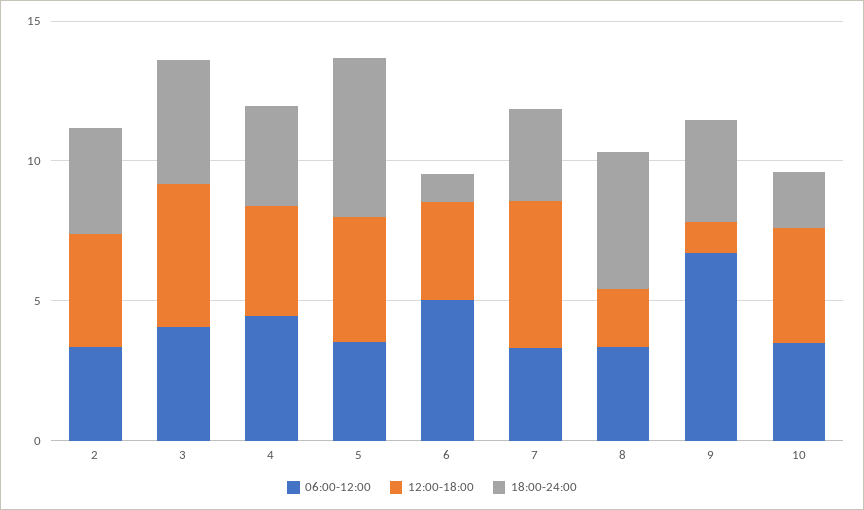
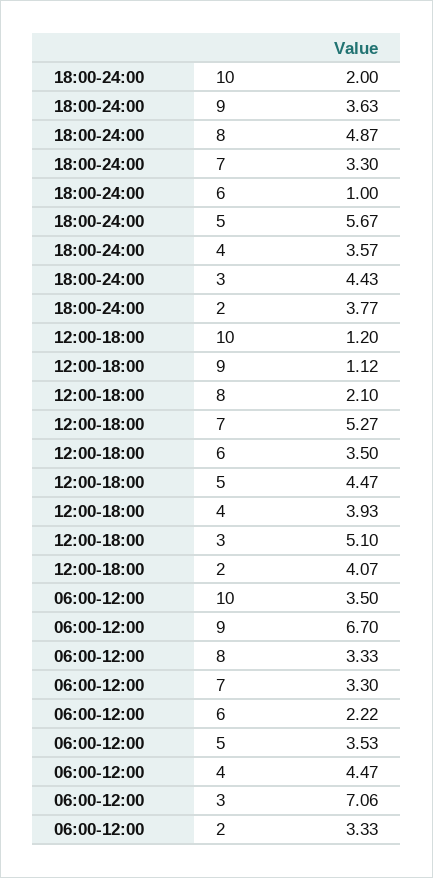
06:00-12:00, 3: 4 -> 7.06
06:00-12:00, 6: 5 -> 2.22
12:00-18:00, 10: 4 -> 1.2

